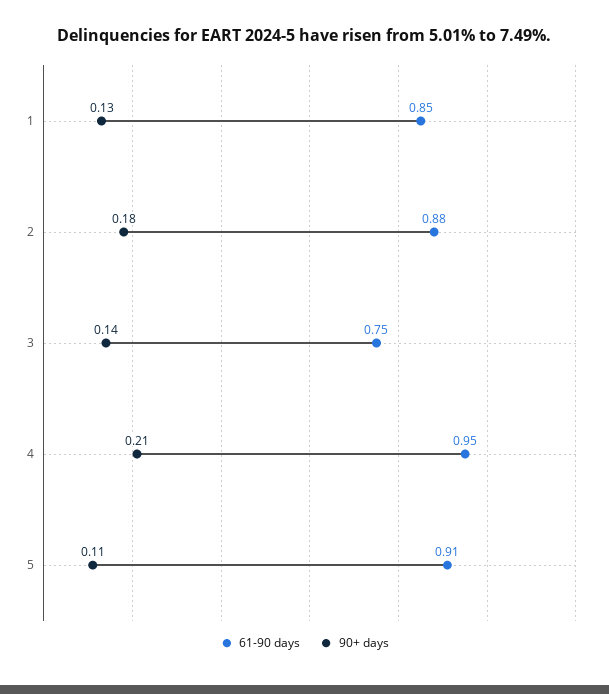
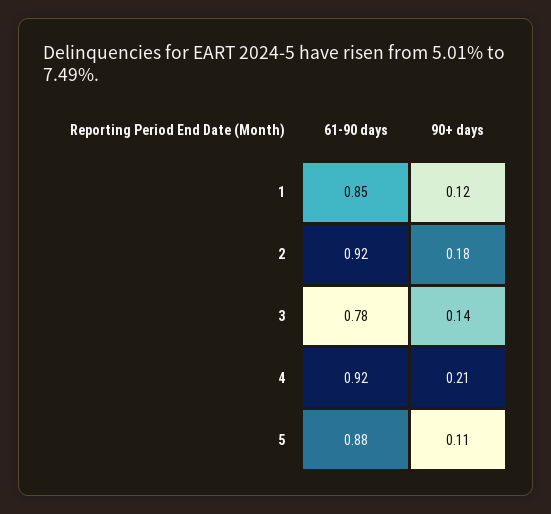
90+ days, 1: 0.13 -> 0.12
61-90 days, 2: 0.88 -> 0.92
61-90 days, 3: 0.75 -> 0.78
61-90 days, 4: 0.95 -> 0.92
61-90 days, 5: 0.91 -> 0.88

